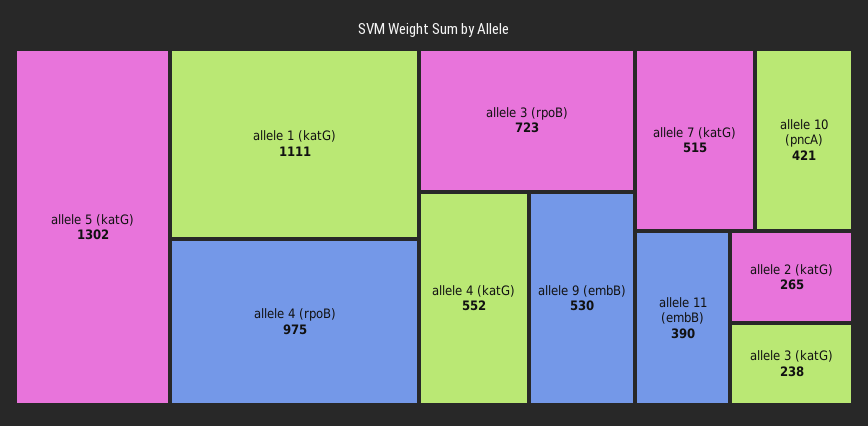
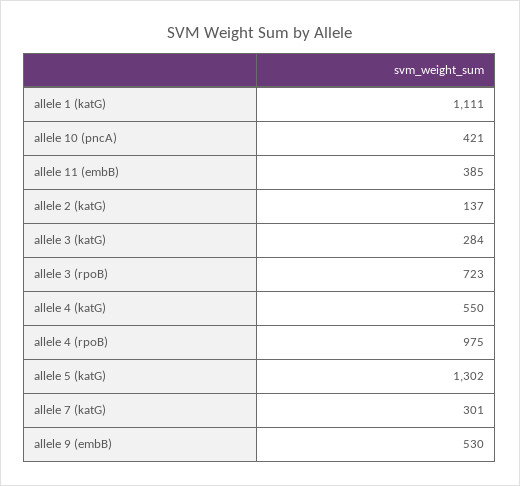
allele 4 (katG): 552 -> 550
allele 7 (katG): 515 -> 301
allele 11 (embB): 390 -> 385
allele 2 (katG): 265 -> 137
allele 3 (katG): 238 -> 284

